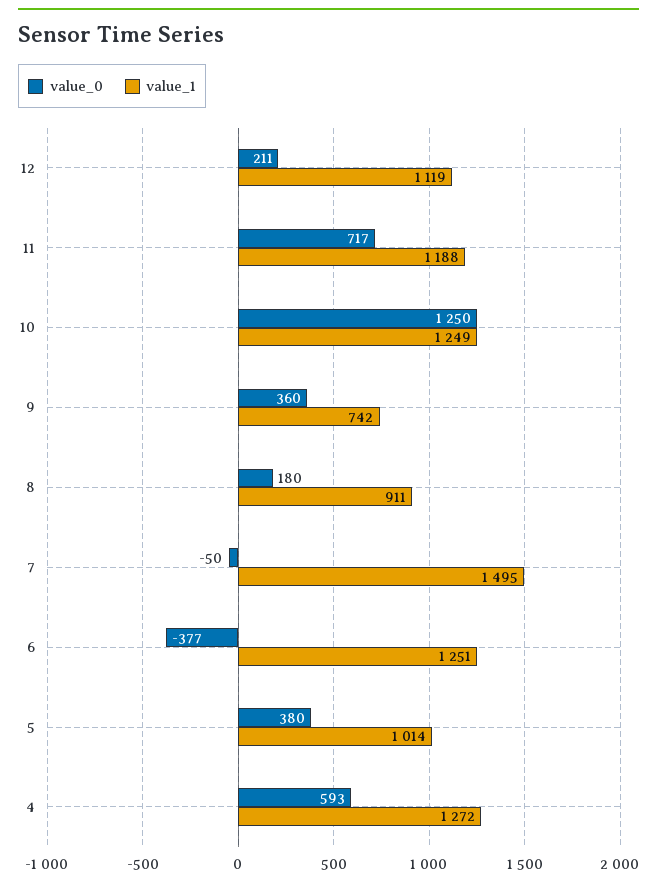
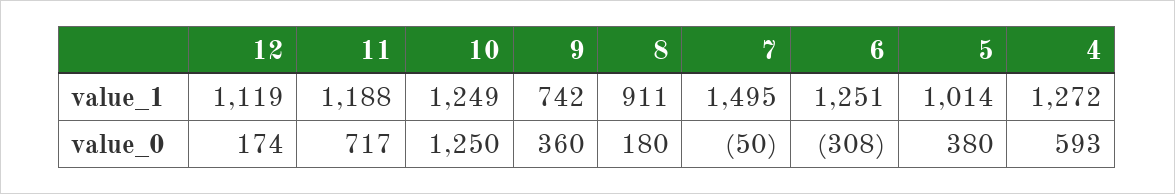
value_0, 12: 211 -> 174
value_0, 6: -377 -> -308

